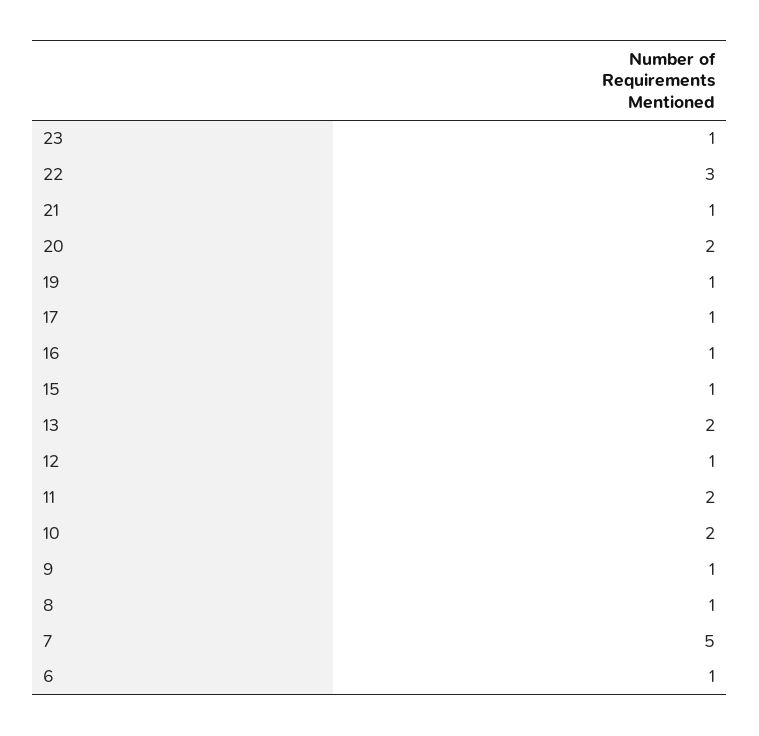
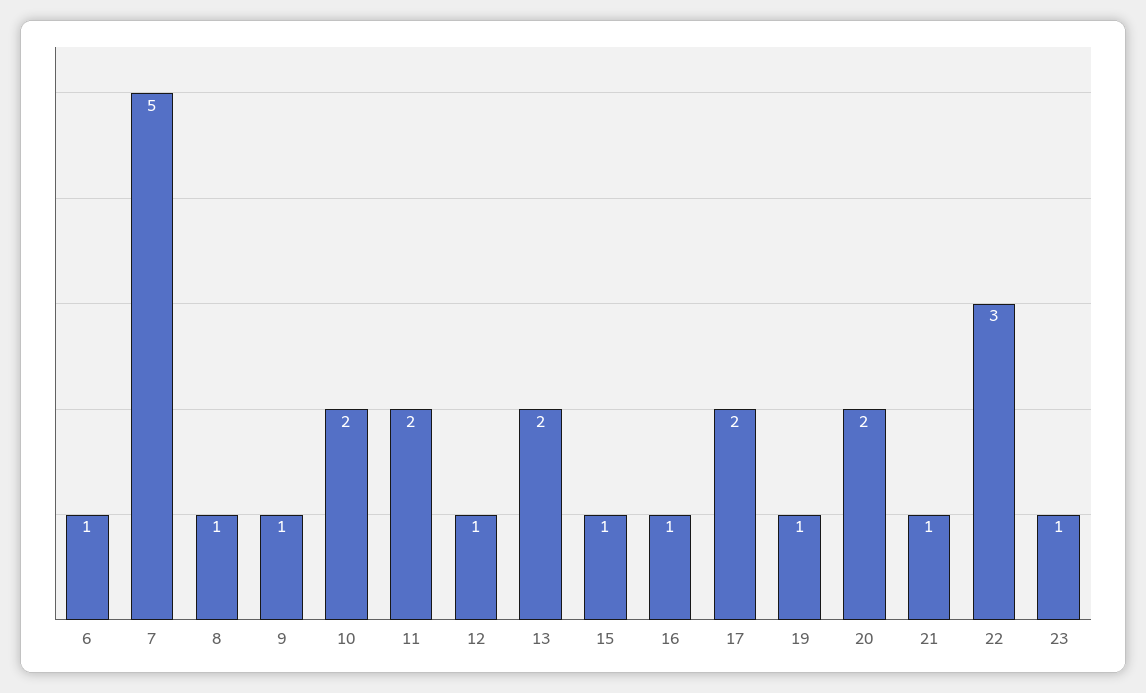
17: 1 -> 2

